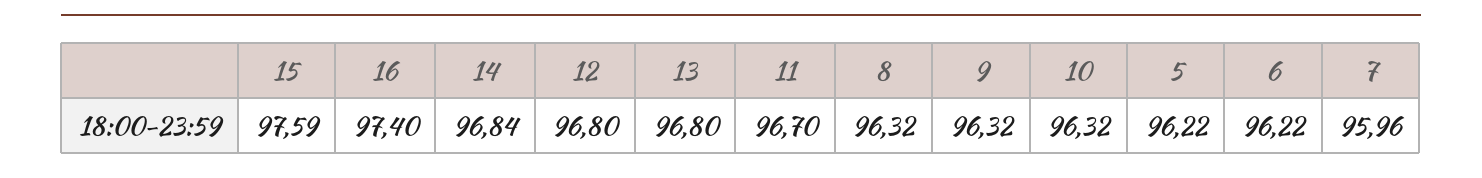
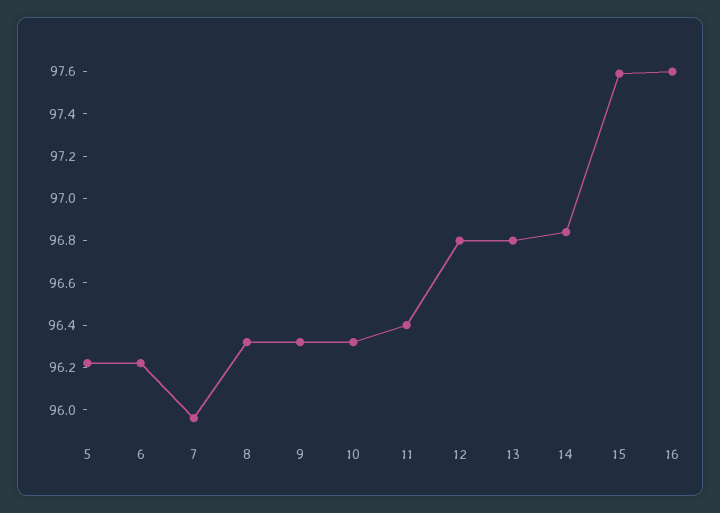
16: 97.4 -> 97.6
11: 96.7 -> 96.4

